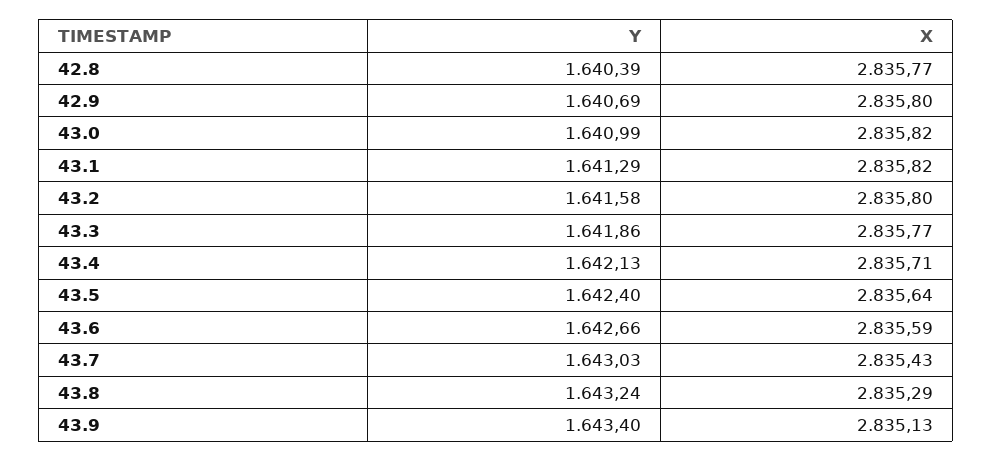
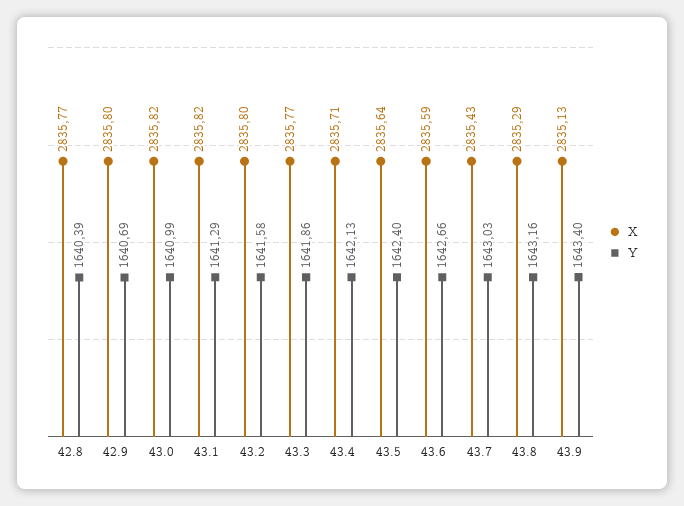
Y, 43.8: 1643.24 -> 1643.16

